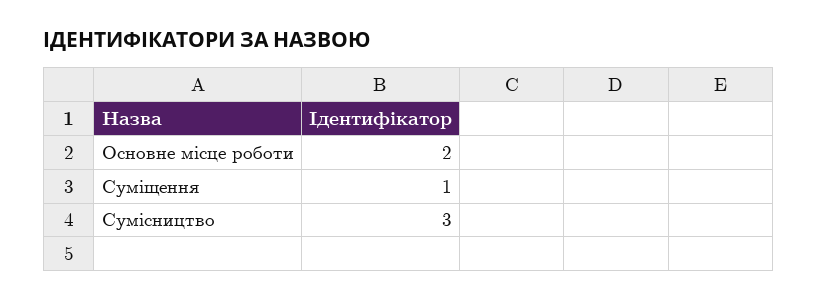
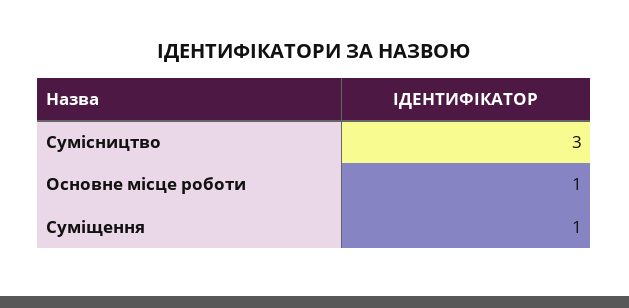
Основне місце роботи: 2 -> 1

